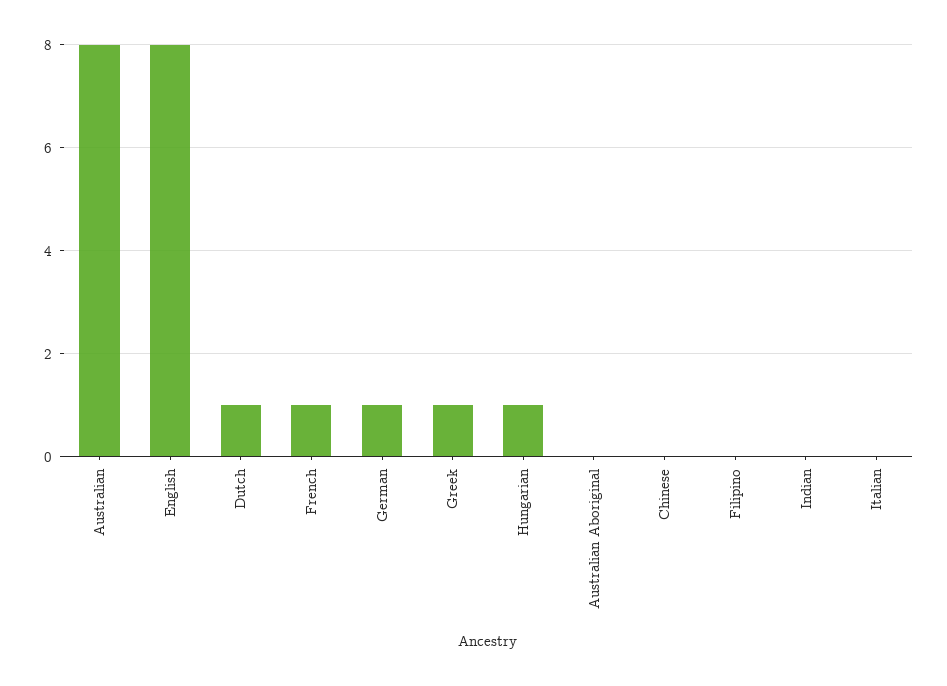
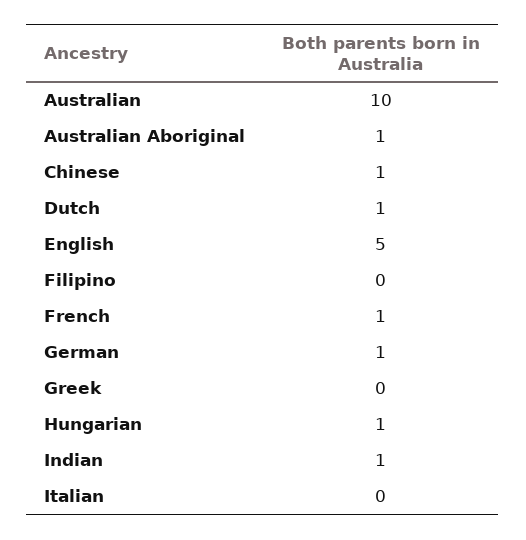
Australian: 8 -> 10
English: 8 -> 5
Greek: 1 -> 0
Australian Aboriginal: 0 -> 1
Chinese: 0 -> 1
Indian: 0 -> 1

